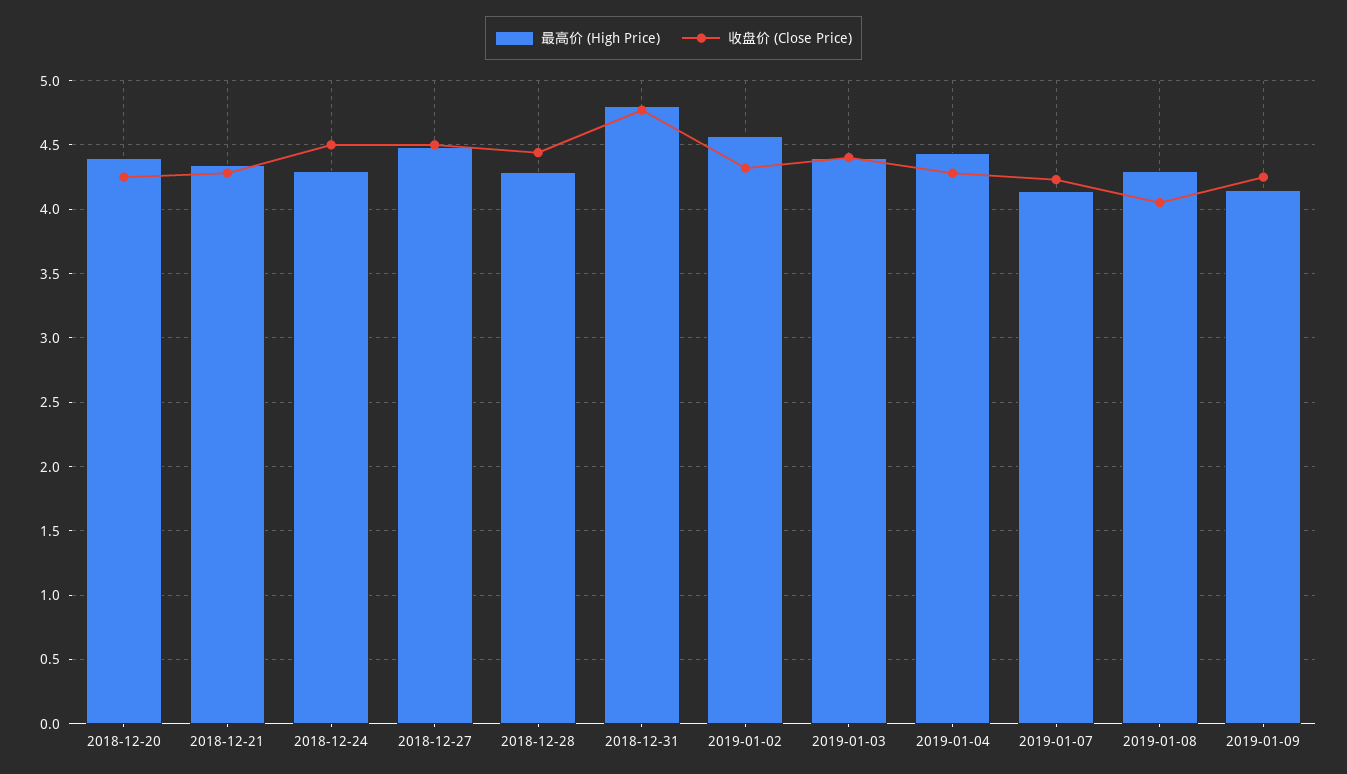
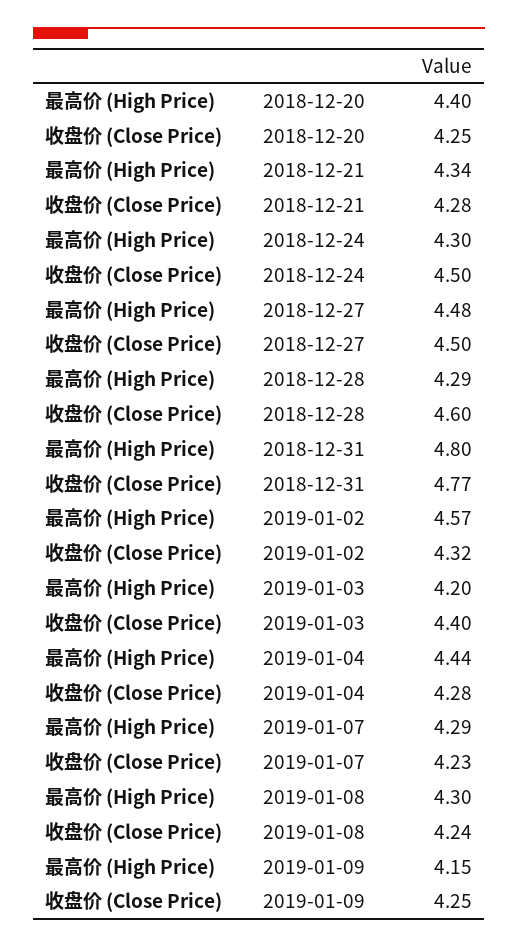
收盘价 (Close Price), 2018-12-28: 4.45 -> 4.6
最高价 (High Price), 2019-01-03: 4.4 -> 4.2
最高价 (High Price), 2019-01-07: 4.15 -> 4.29
收盘价 (Close Price), 2019-01-08: 4.05 -> 4.24

